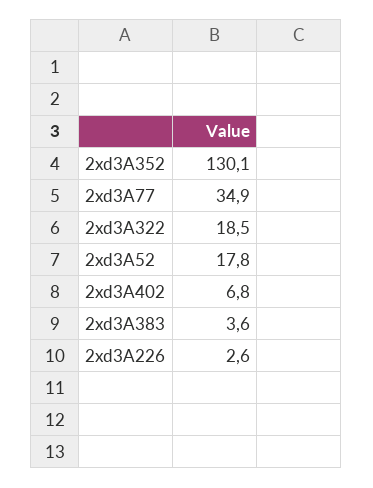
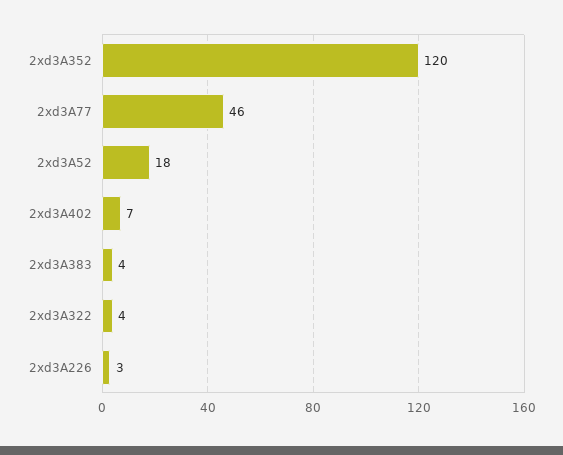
2xd3A352: 130.1 -> 120
2xd3A77: 34.9 -> 46
2xd3A322: 18.5 -> 4

